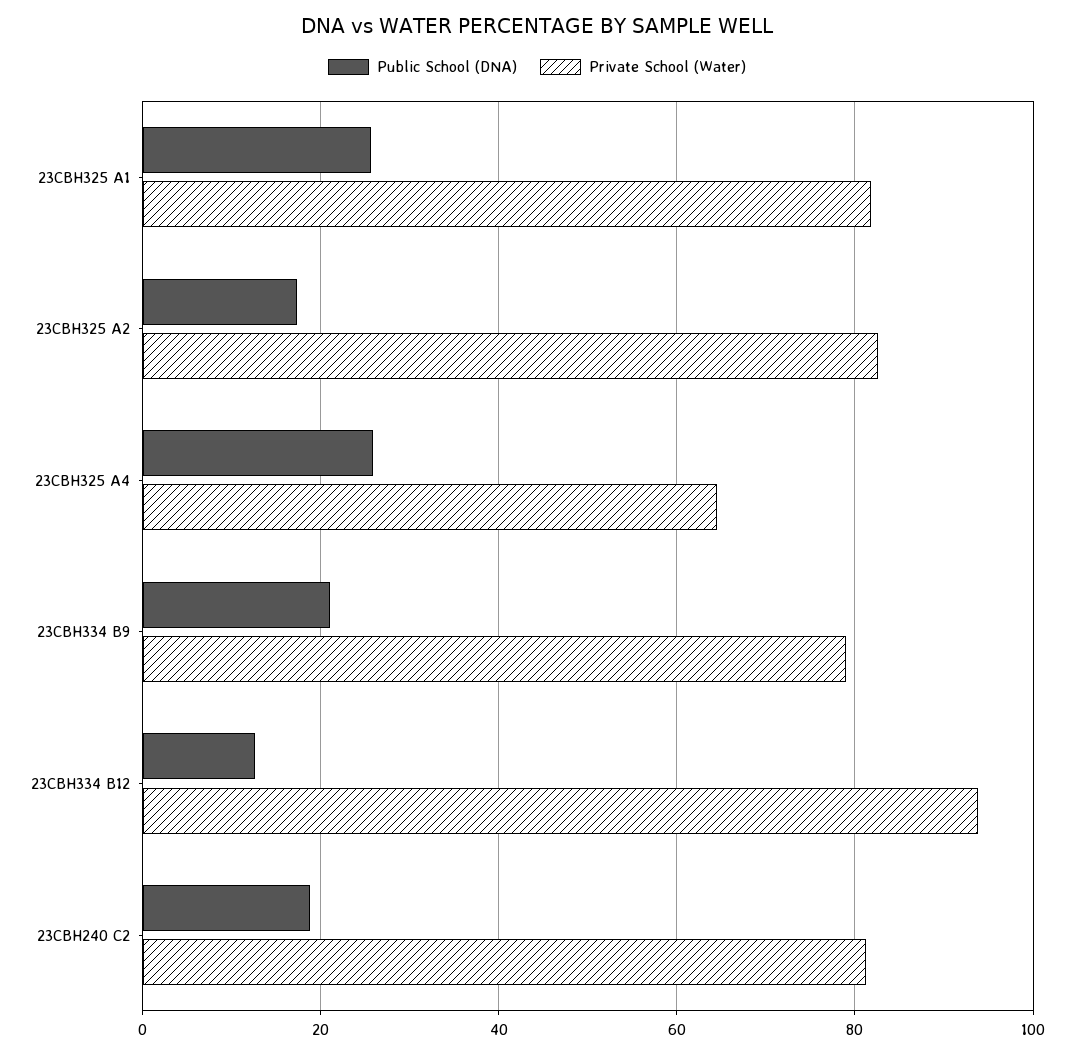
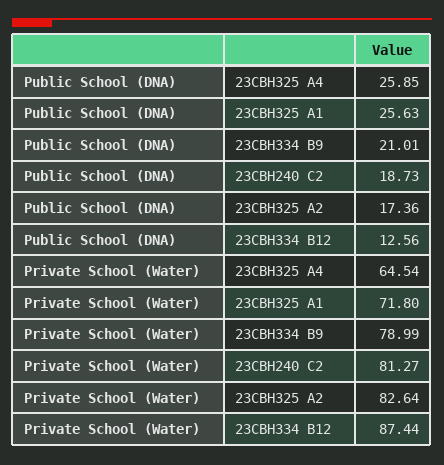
Private School (Water), 23CBH325 A1: 82 -> 71.8
Private School (Water), 23CBH334 B12: 94 -> 87.44

